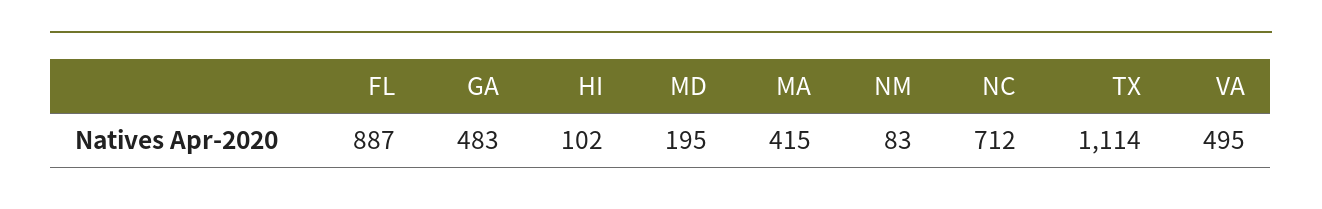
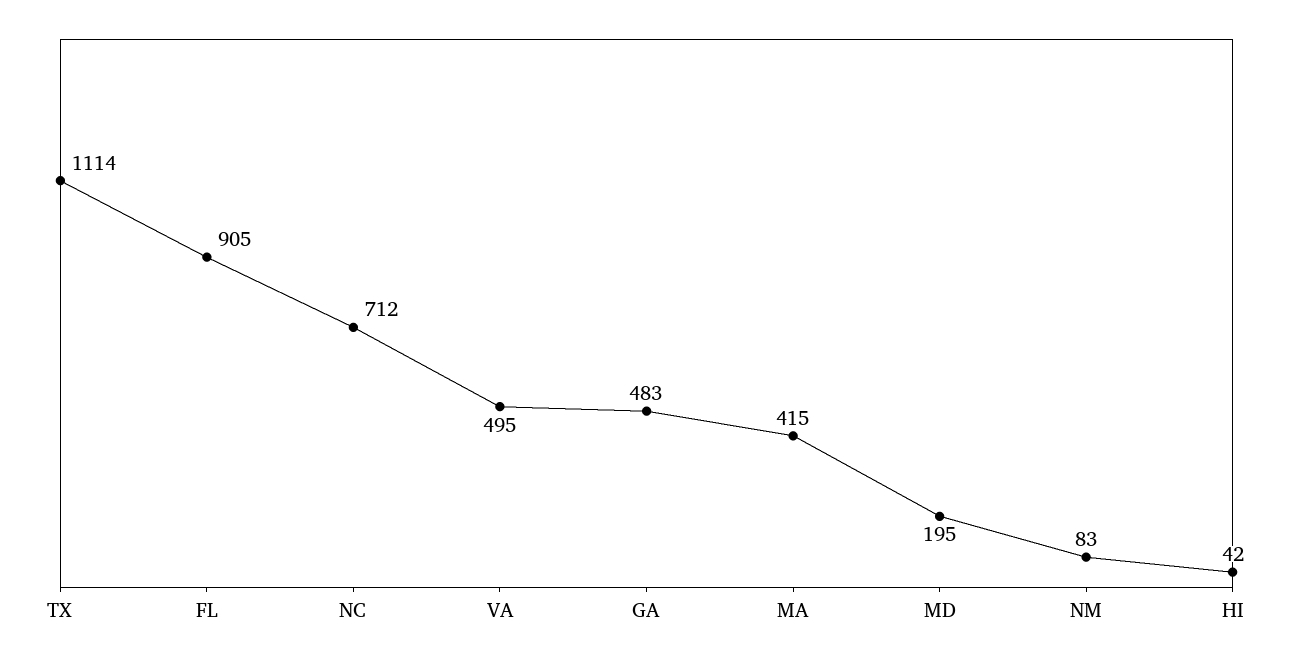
FL: 887 -> 905
HI: 102 -> 42

